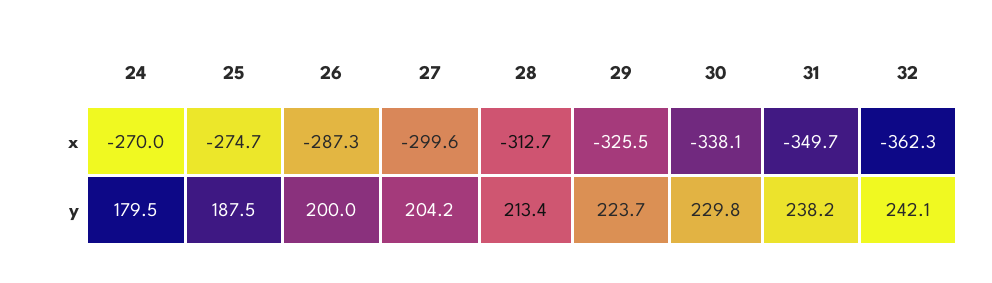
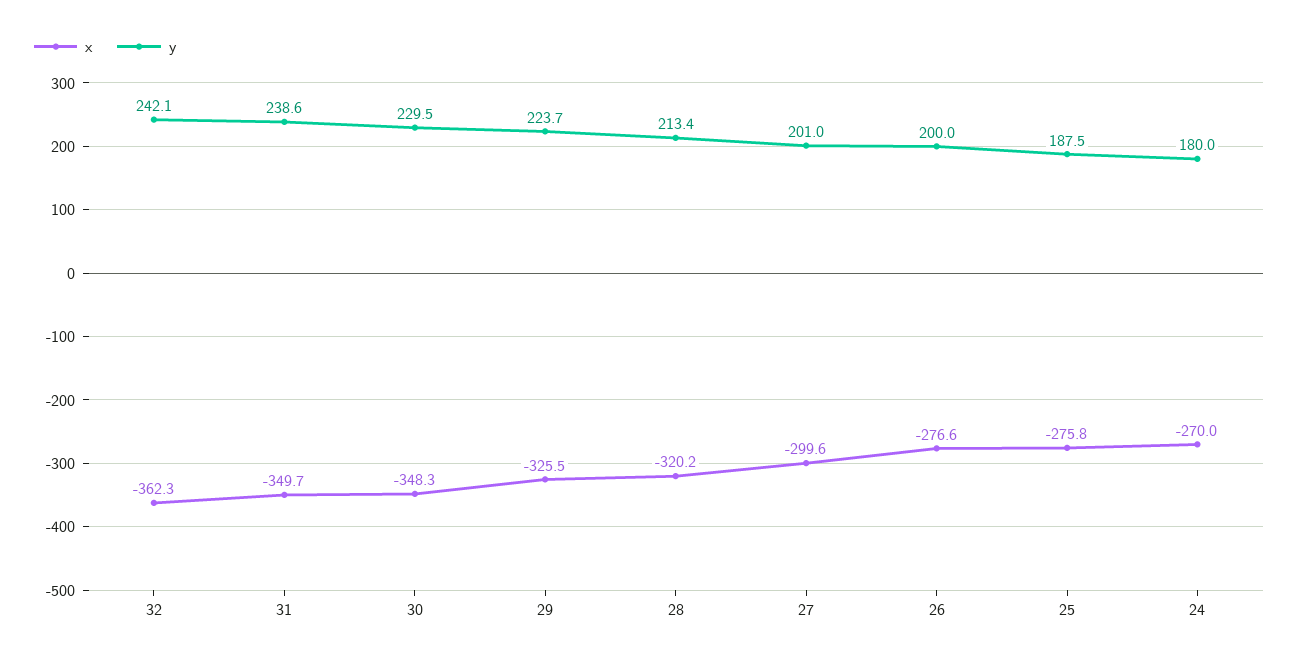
x, 25: -274.7 -> -275.8
x, 26: -287.3 -> -276.6
x, 28: -312.7 -> -320.2
x, 30: -338.1 -> -348.3
y, 24: 179.5 -> 180
y, 27: 204.2 -> 201
y, 30: 229.8 -> 229.5
y, 31: 238.2 -> 238.6

